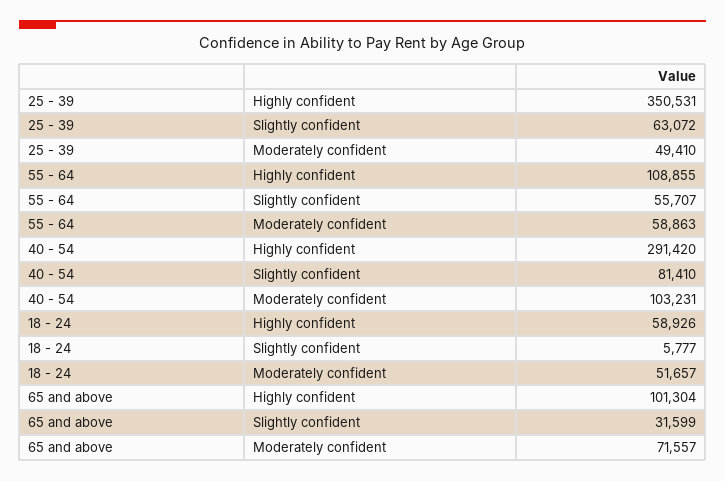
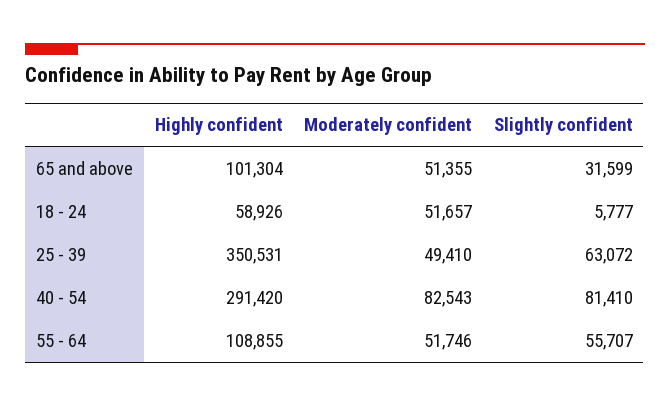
55 - 64, Moderately confident: 58863 -> 51746
40 - 54, Moderately confident: 103231 -> 82543
65 and above, Moderately confident: 71557 -> 51355

